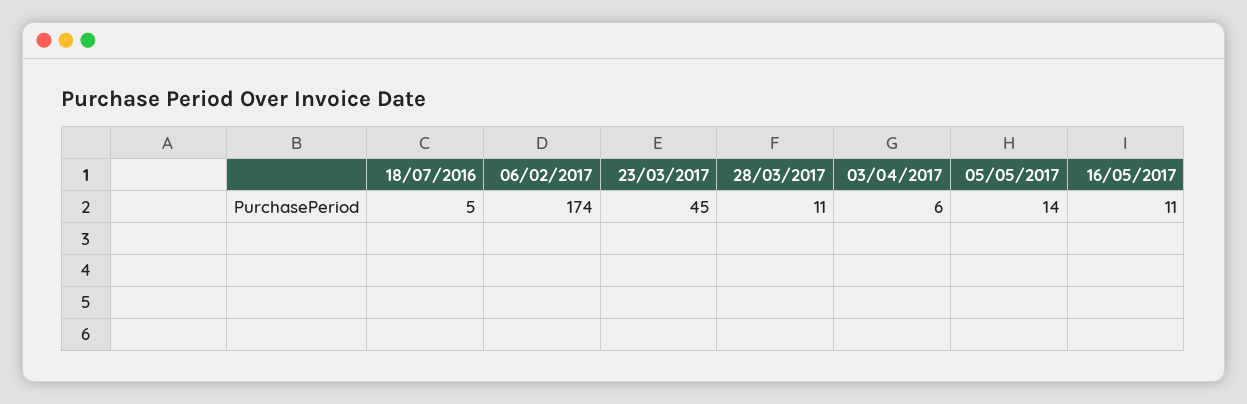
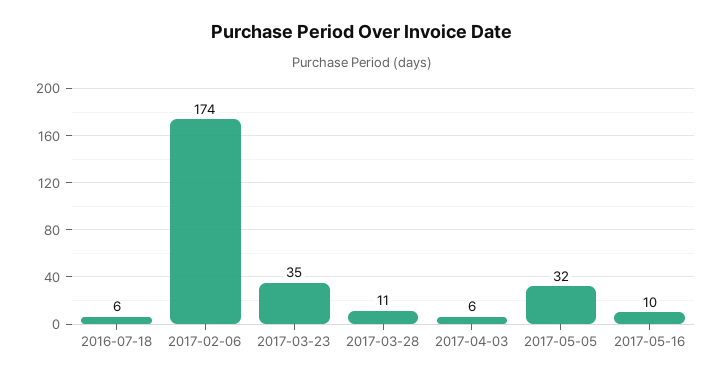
18/07/2016: 5 -> 6
23/03/2017: 45 -> 35
05/05/2017: 14 -> 32
16/05/2017: 11 -> 10

